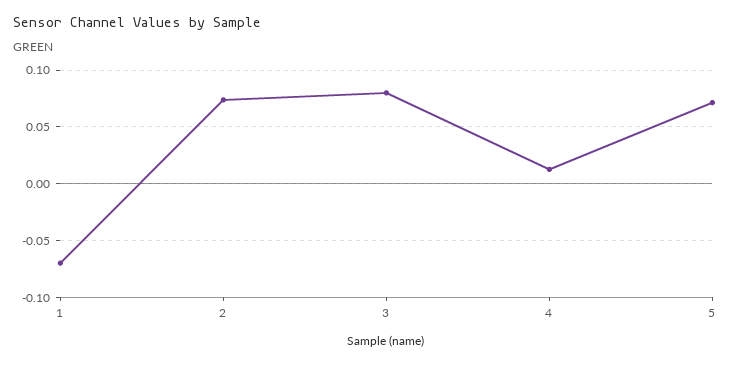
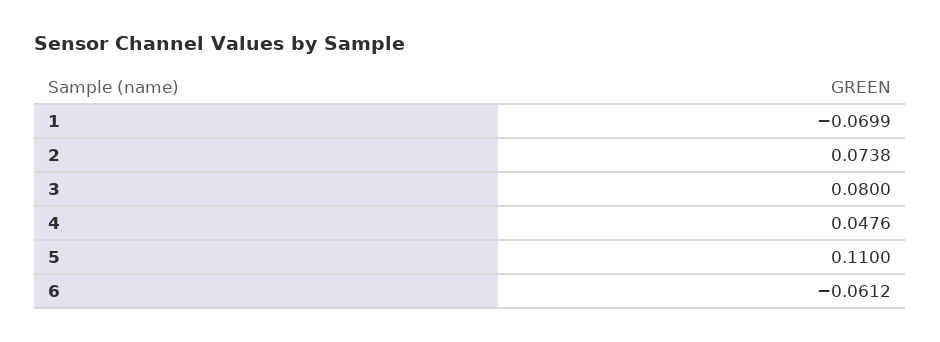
4: 0.01 -> 0.0476
5: 0.07 -> 0.11
6: none -> -0.0612

